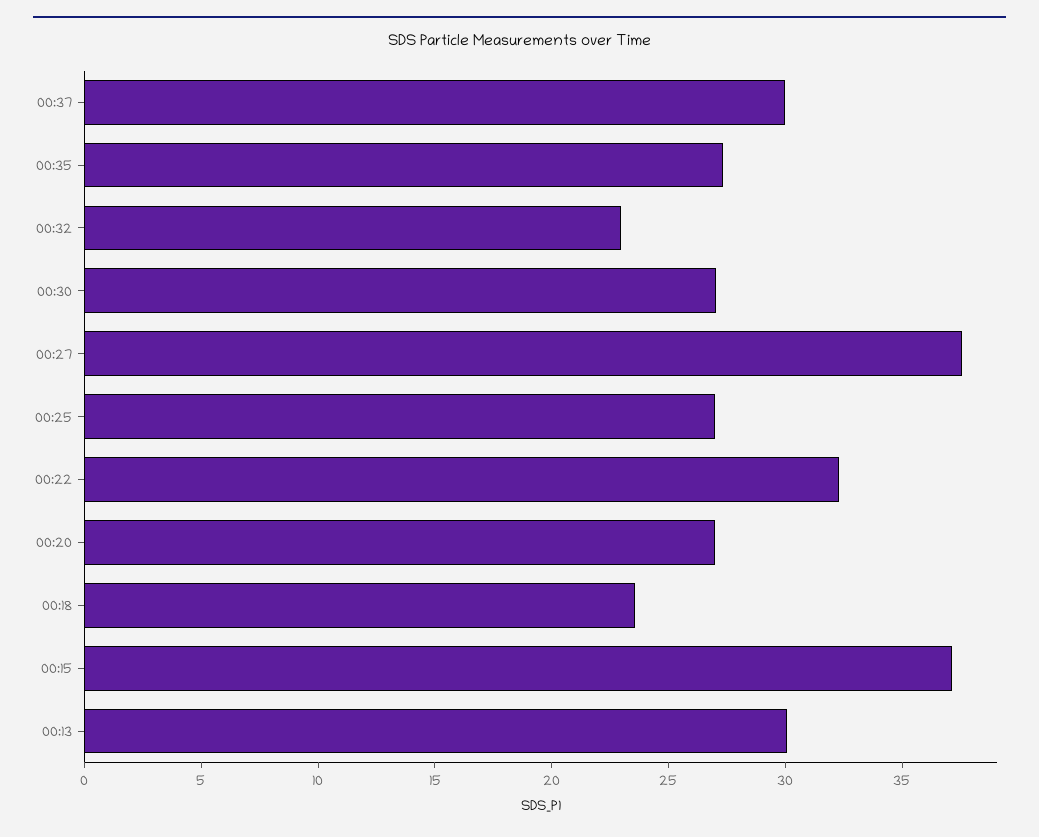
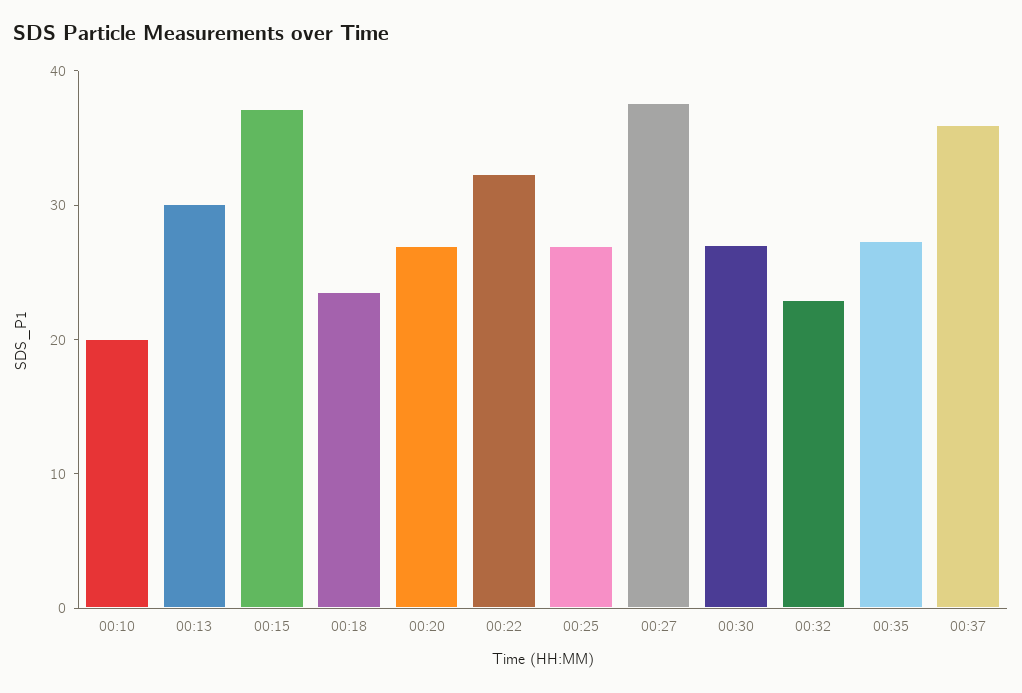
00:37: 30 -> 36
00:10: none -> 20

